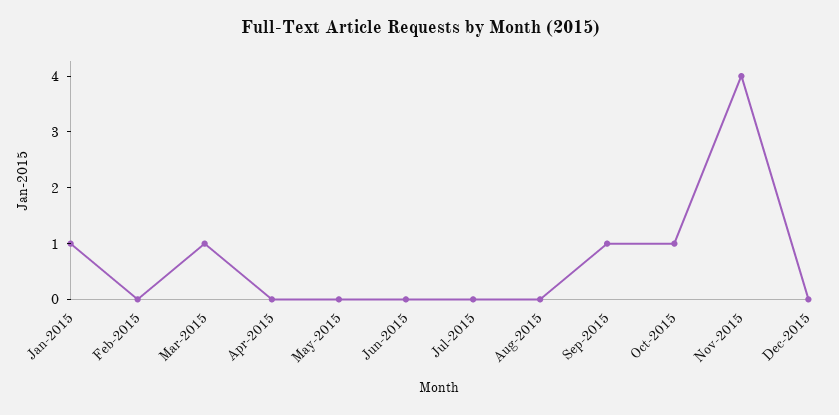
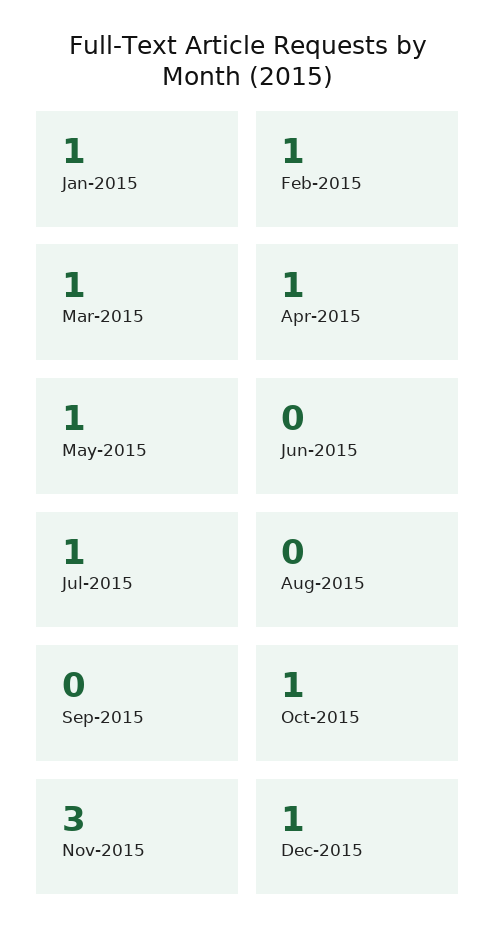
Feb-2015: 0 -> 1
Apr-2015: 0 -> 1
May-2015: 0 -> 1
Jul-2015: 0 -> 1
Sep-2015: 1 -> 0
Nov-2015: 4 -> 3
Dec-2015: 0 -> 1

